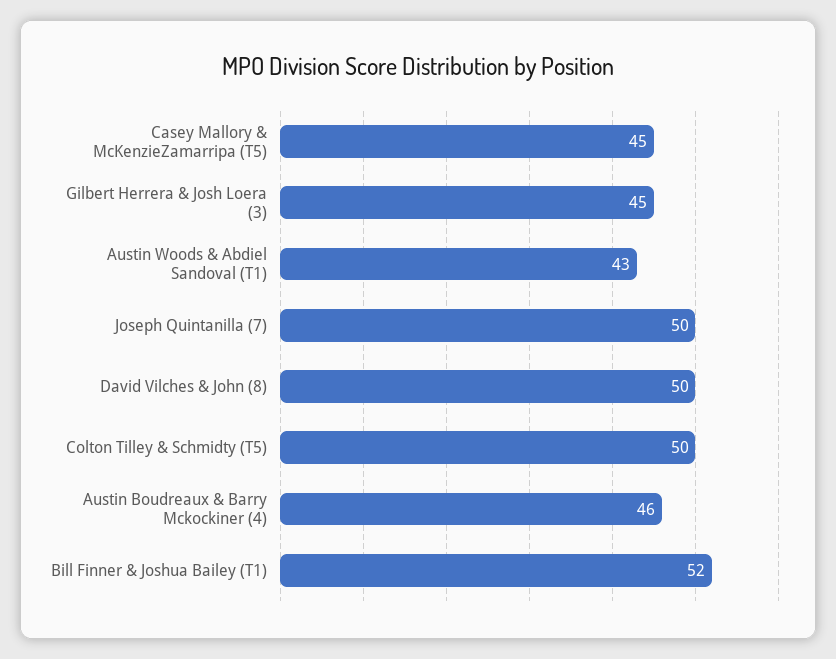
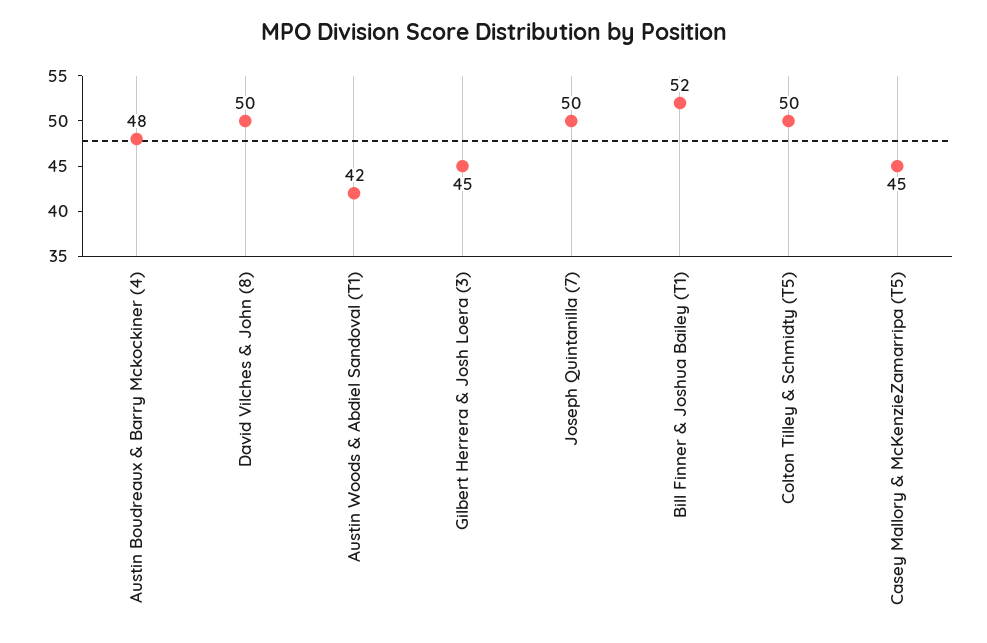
Austin Woods & Abdiel Sandoval (T1): 43 -> 42
Austin Boudreaux & Barry Mckockiner (4): 46 -> 48

